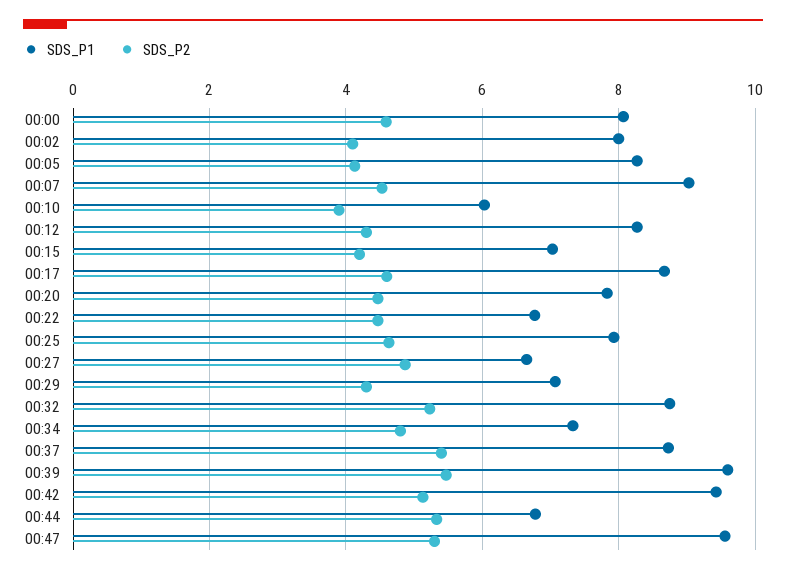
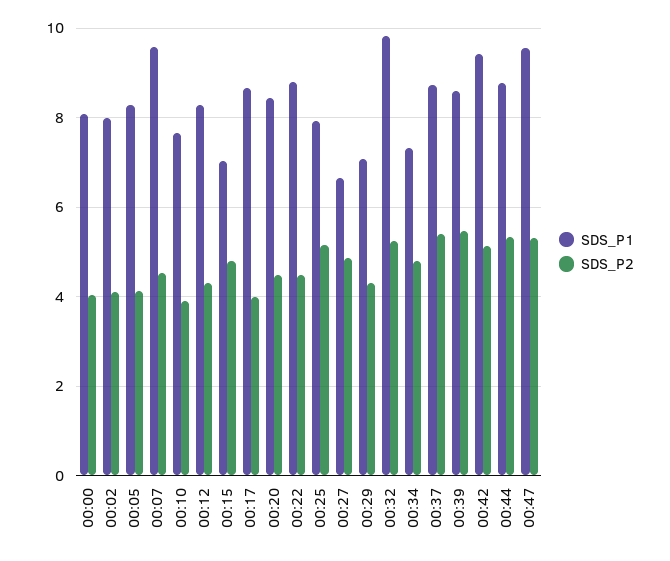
SDS_P2, 00:00: 4.6 -> 4
SDS_P1, 00:07: 9 -> 9.6
SDS_P1, 00:10: 6 -> 7.6
SDS_P2, 00:15: 4.2 -> 4.8
SDS_P2, 00:17: 4.6 -> 4
SDS_P1, 00:20: 7.8 -> 8.4
SDS_P1, 00:22: 6.8 -> 8.8
SDS_P2, 00:25: 4.6 -> 5.2
SDS_P1, 00:32: 8.8 -> 9.8
SDS_P1, 00:39: 9.6 -> 8.6
SDS_P1, 00:44: 6.8 -> 8.8

